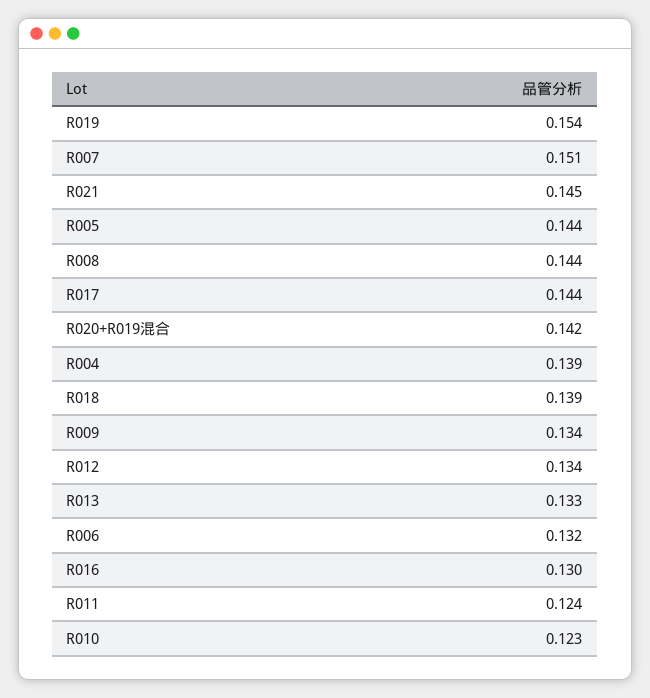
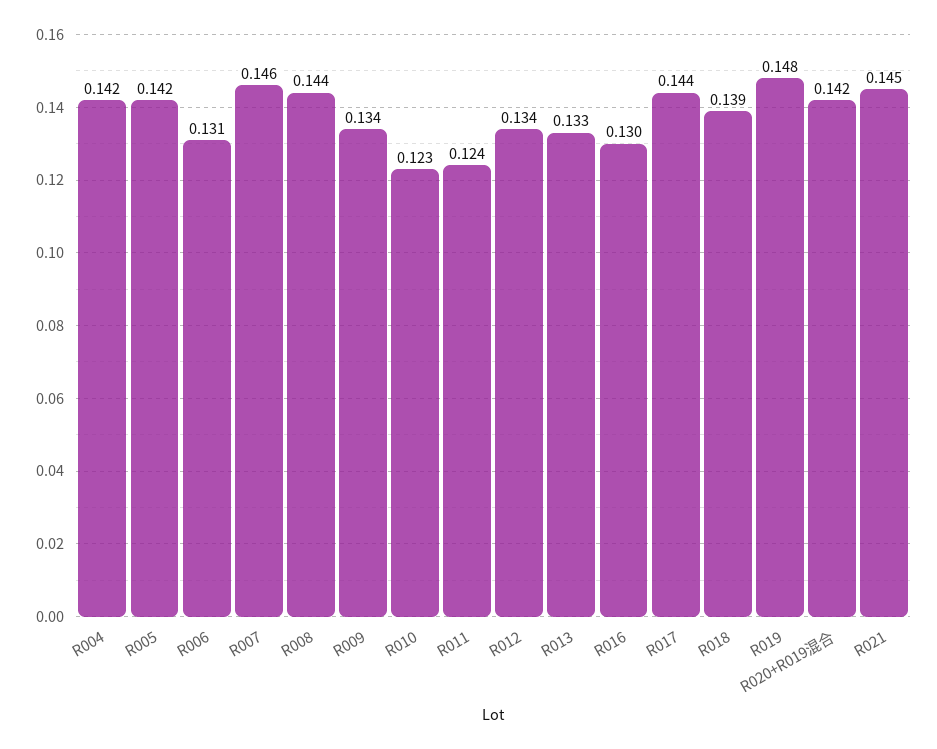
R019: 0.154 -> 0.148
R007: 0.151 -> 0.146
R005: 0.144 -> 0.142
R004: 0.139 -> 0.142
R006: 0.132 -> 0.131

